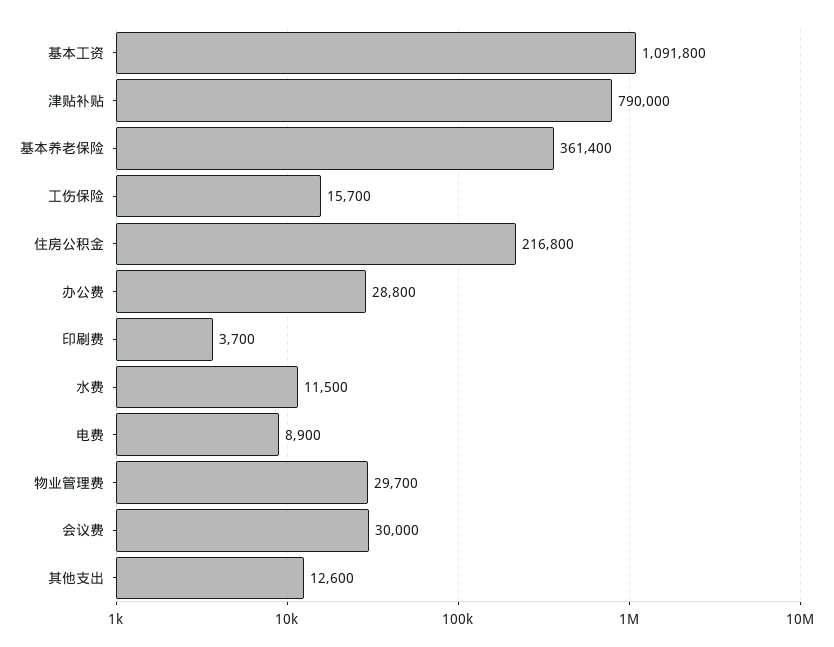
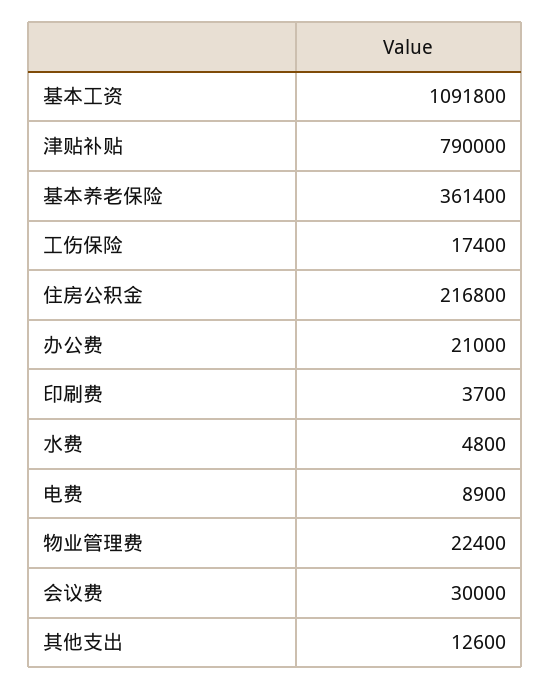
工伤保险: 15700 -> 17400
办公费: 28800 -> 21000
水费: 11500 -> 4800
物业管理费: 29700 -> 22400

